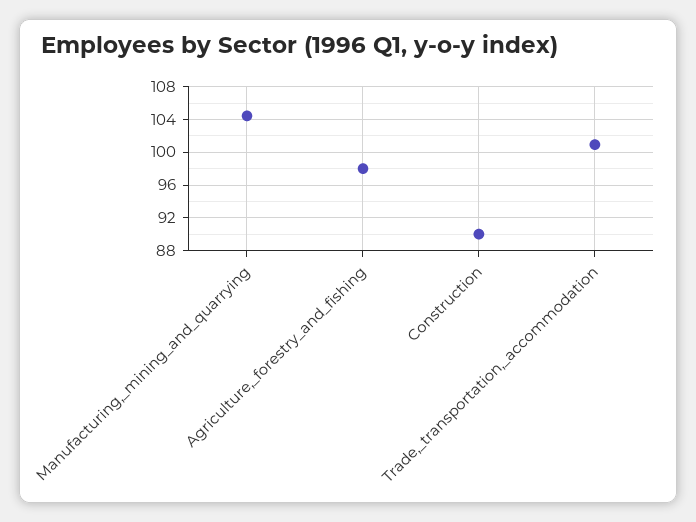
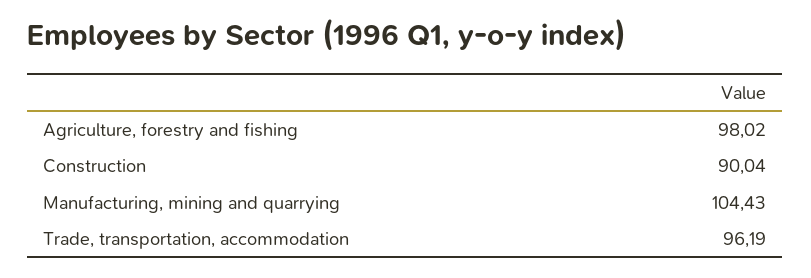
Trade,_transportation,_accommodation: 101 -> 96.19

